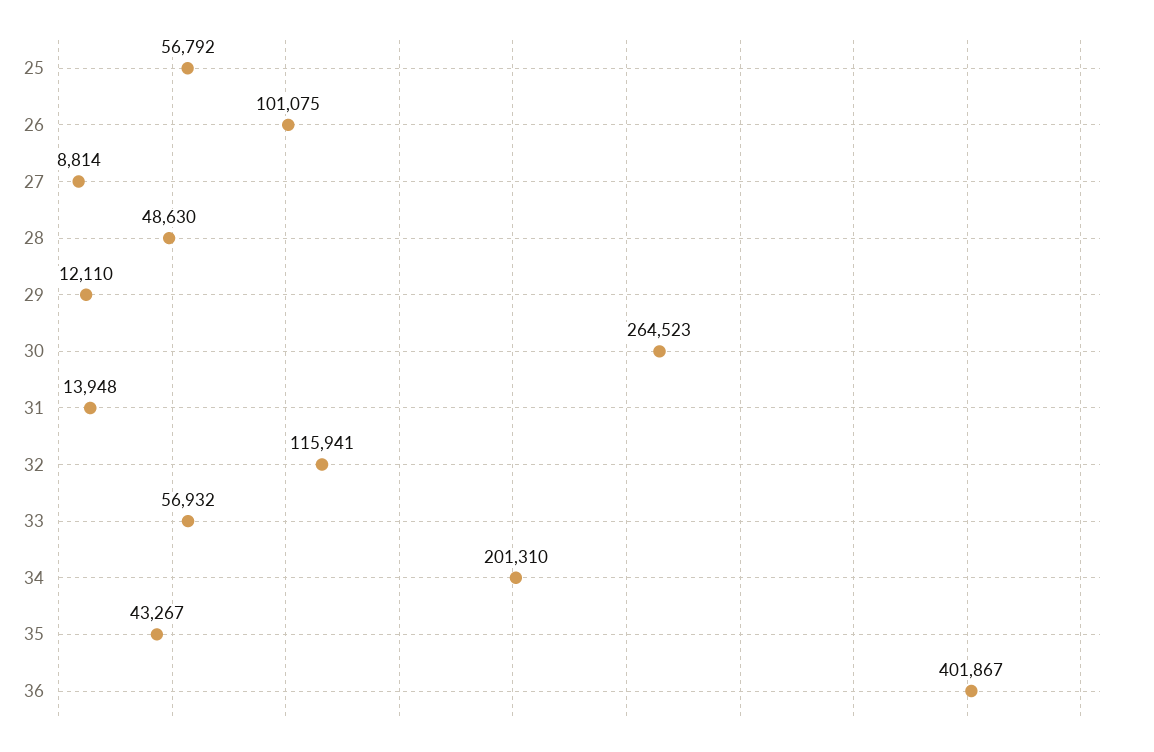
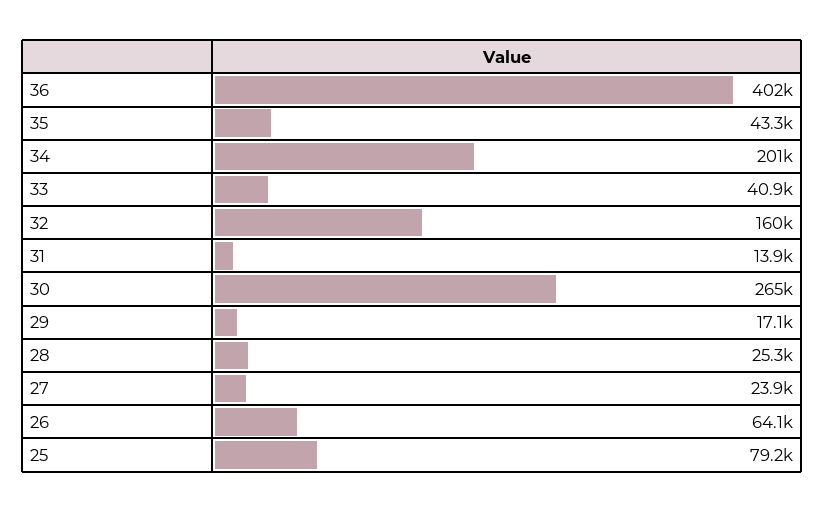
25: 56792 -> 79200
26: 101075 -> 64100
27: 8814 -> 23900
28: 48630 -> 25300
29: 12110 -> 17100
32: 115941 -> 160000
33: 56932 -> 40900

